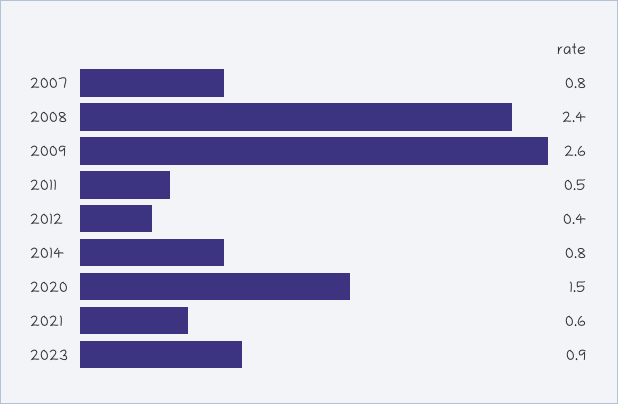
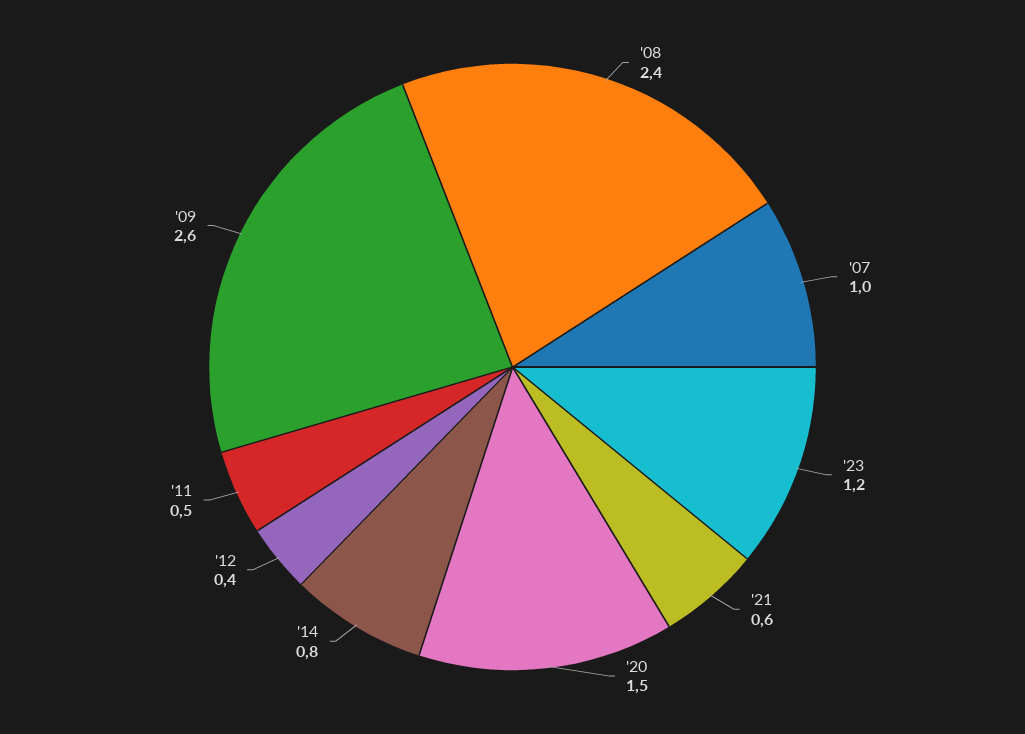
2007: 0.8 -> 1
2023: 0.9 -> 1.2

